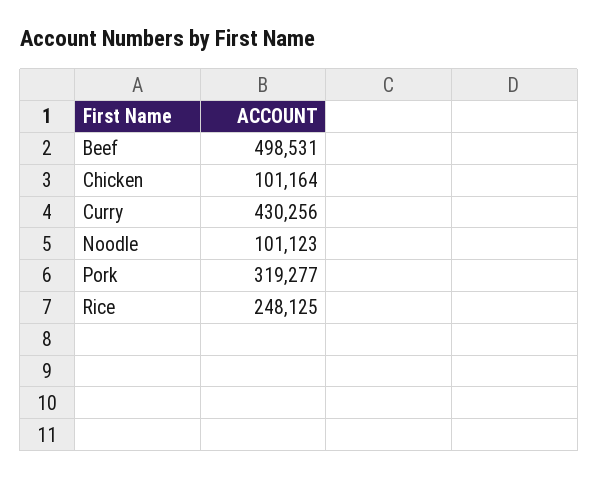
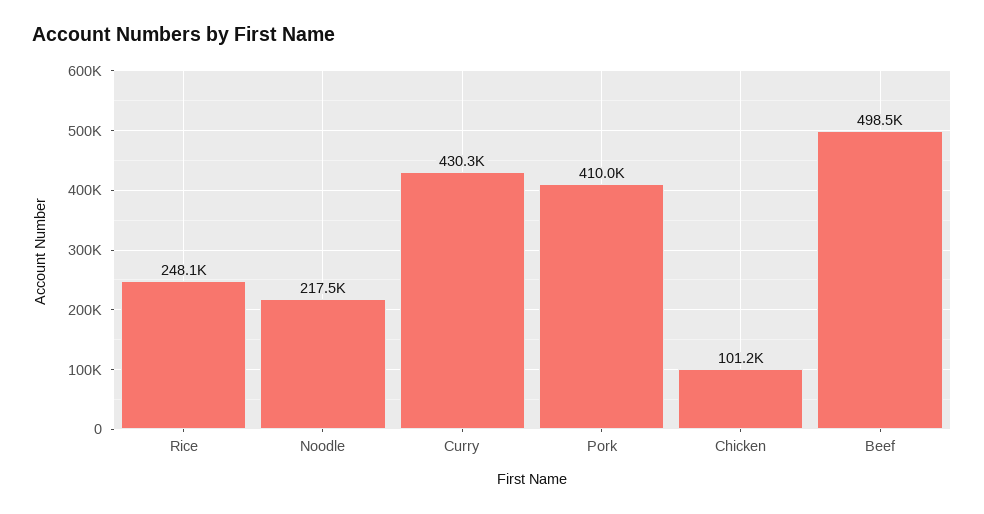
Noodle: 101123 -> 217500
Pork: 319277 -> 410000

